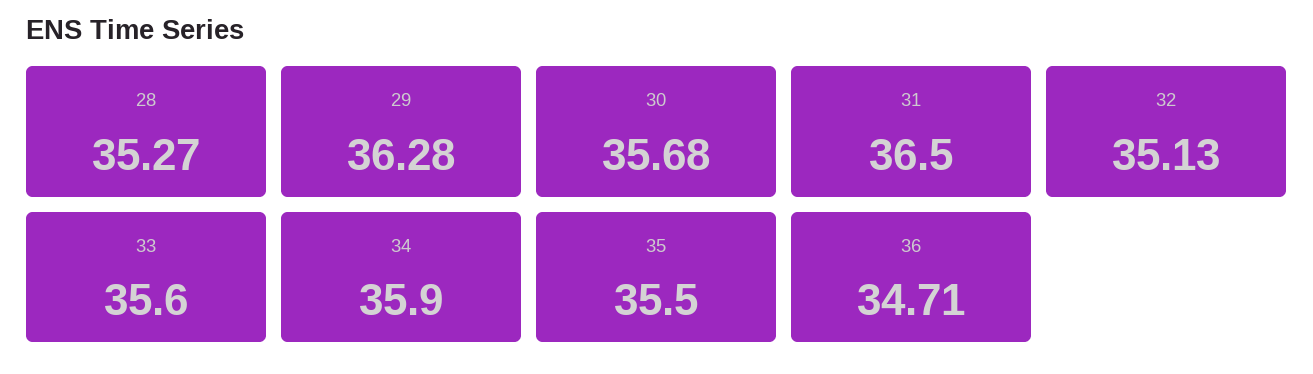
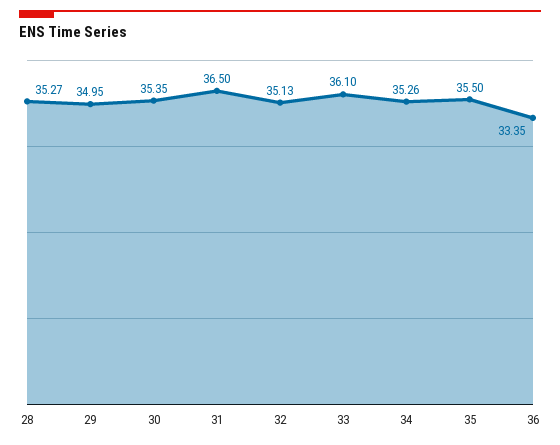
29: 36.28 -> 34.95
30: 35.68 -> 35.35
33: 35.6 -> 36.1
34: 35.9 -> 35.26
36: 34.71 -> 33.35

